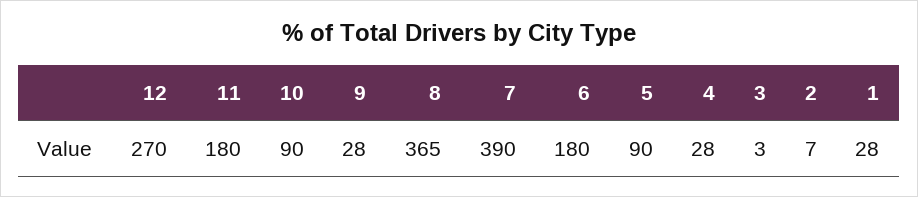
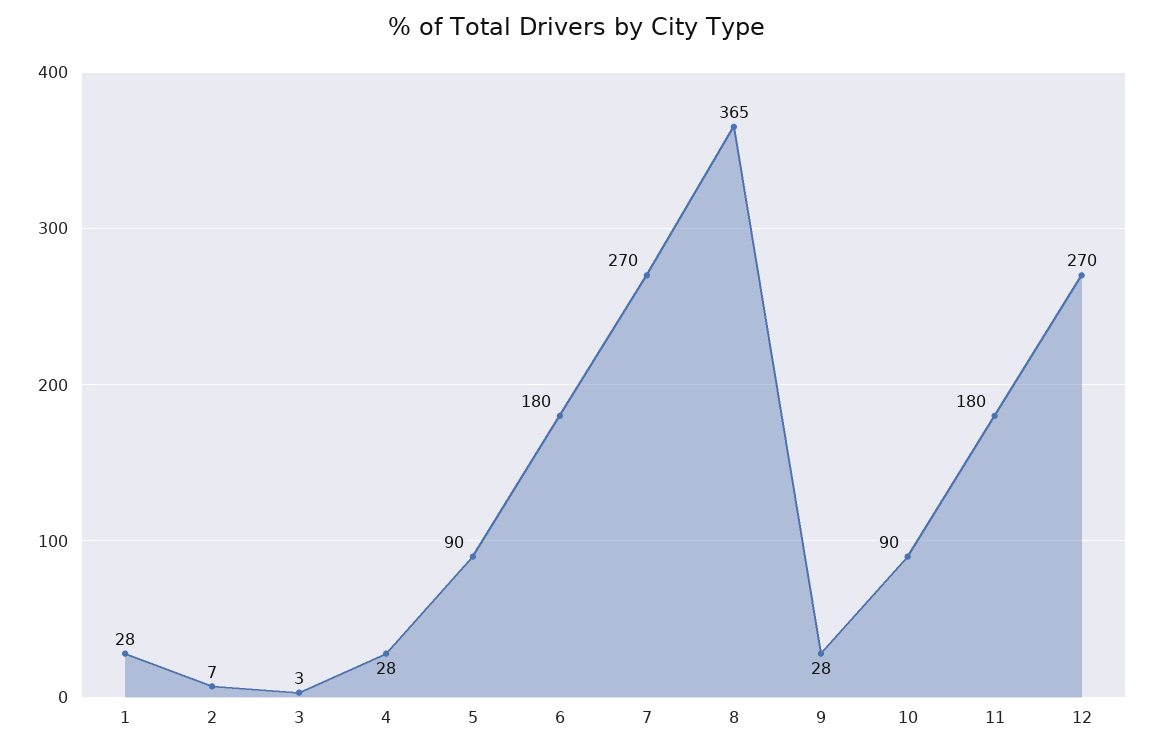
7: 390 -> 270

